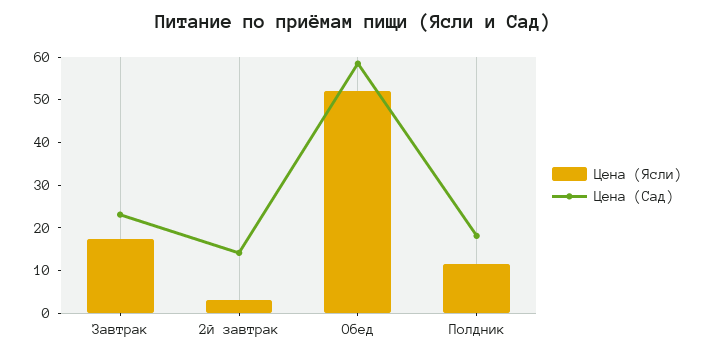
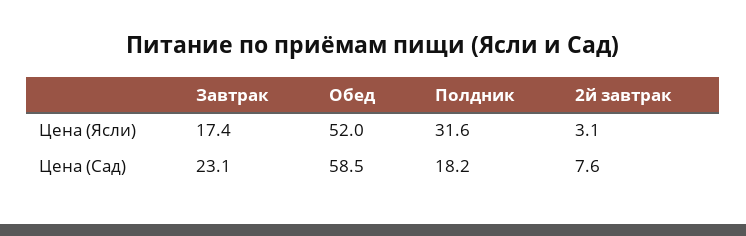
Цена (Сад), 2й завтрак: 14 -> 7.6
Цена (Ясли), Полдник: 12 -> 31.6

